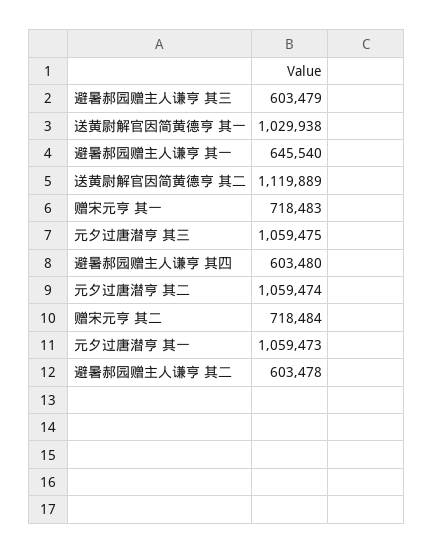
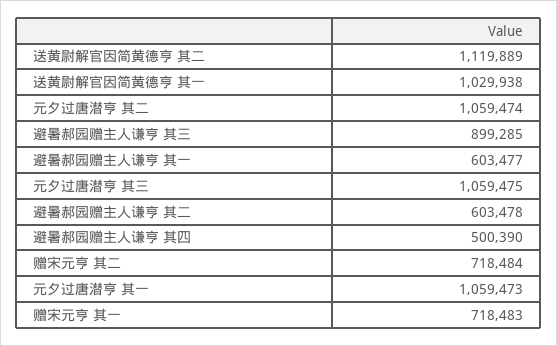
避暑郝园赠主人谦亨 其三: 603479 -> 899285
避暑郝园赠主人谦亨 其一: 645540 -> 603477
避暑郝园赠主人谦亨 其四: 603480 -> 500390

